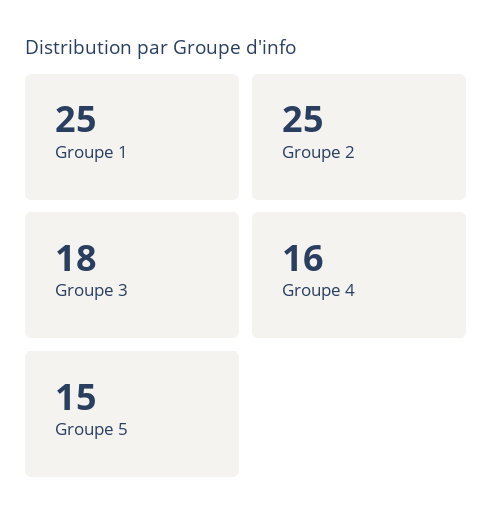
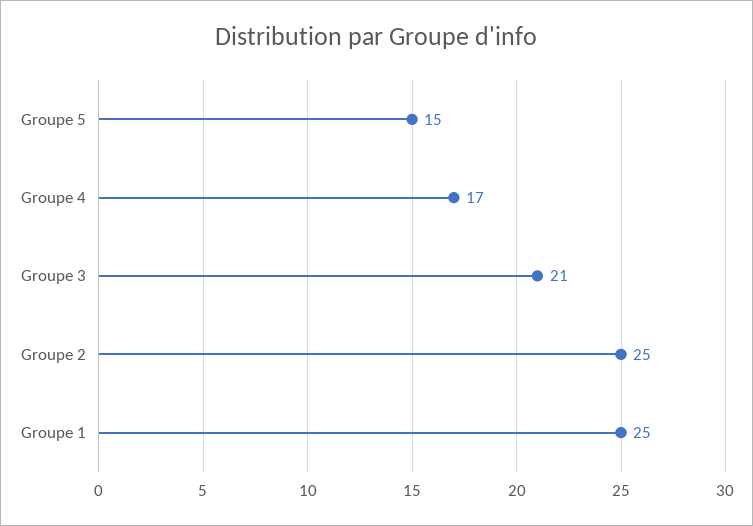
Groupe 3: 18 -> 21
Groupe 4: 16 -> 17

